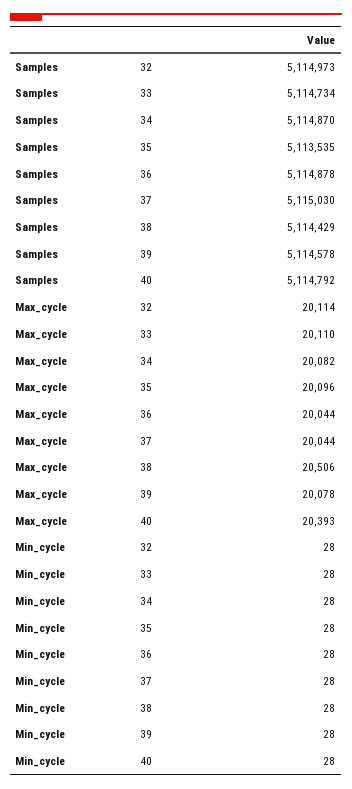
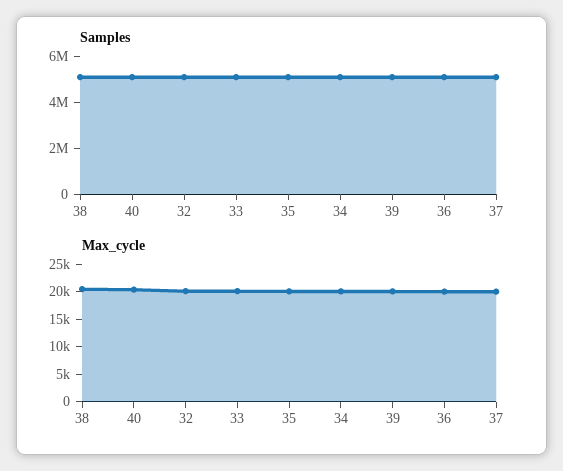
Min_cycle, 32: 28 -> none
Min_cycle, 33: 28 -> none
Min_cycle, 34: 28 -> none
Min_cycle, 35: 28 -> none
Min_cycle, 36: 28 -> none
Min_cycle, 37: 28 -> none
Min_cycle, 38: 28 -> none
Min_cycle, 39: 28 -> none
Min_cycle, 40: 28 -> none

